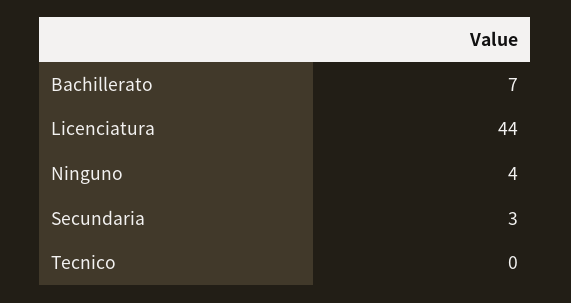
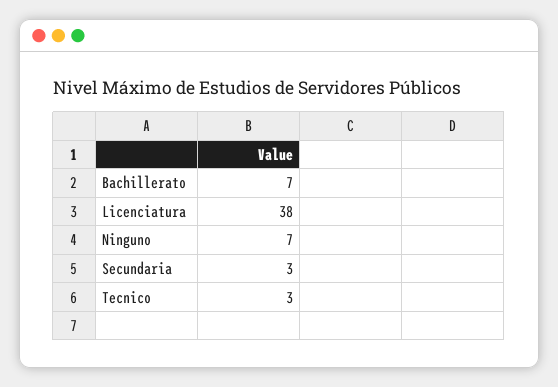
Licenciatura: 44 -> 38
Ninguno: 4 -> 7
Tecnico: 0 -> 3

